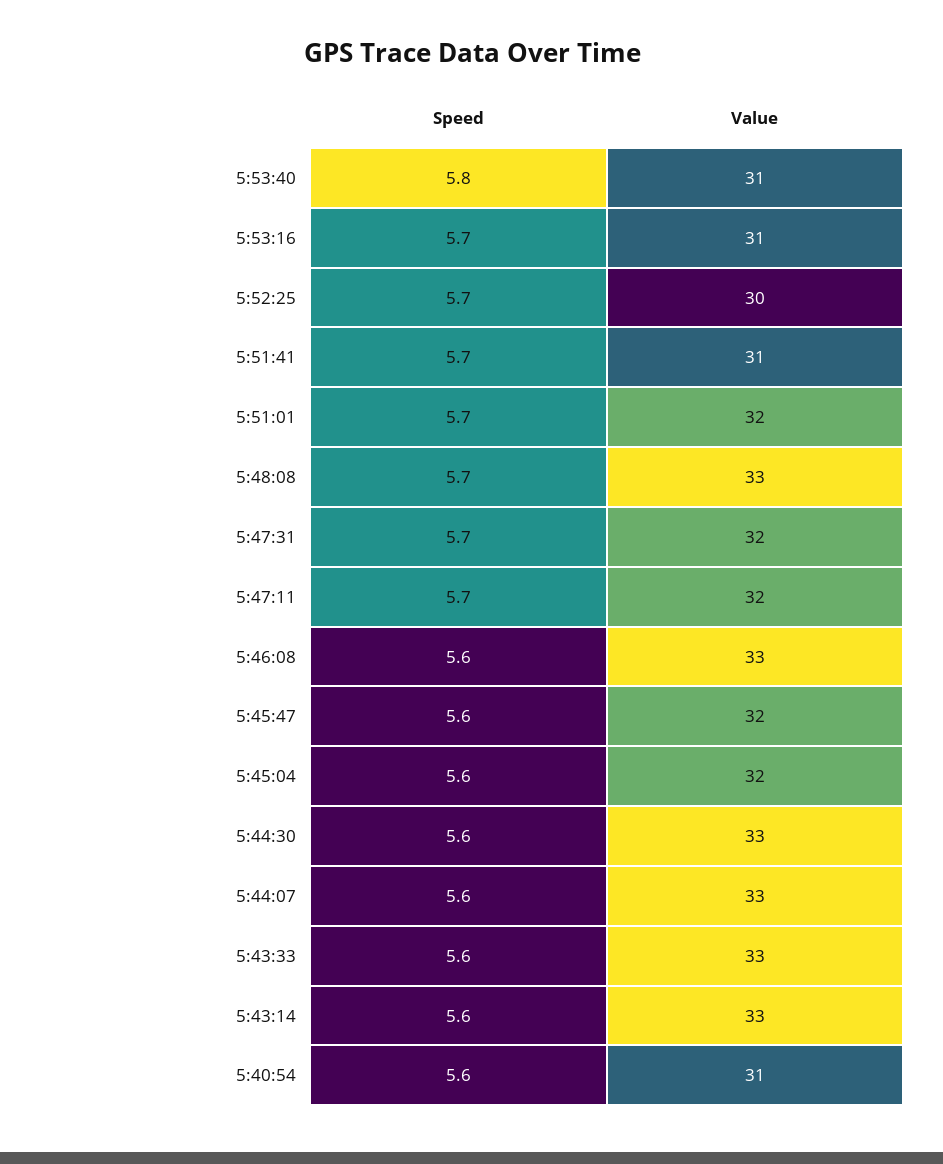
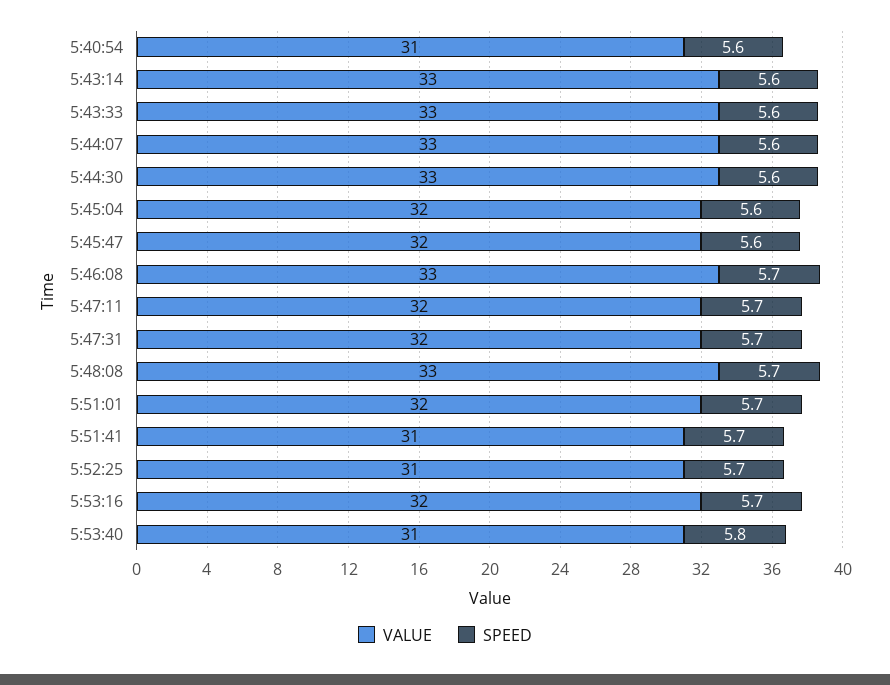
Value, 5:53:16: 31 -> 32
Value, 5:52:25: 30 -> 31
Speed, 5:46:08: 5.6 -> 5.7

